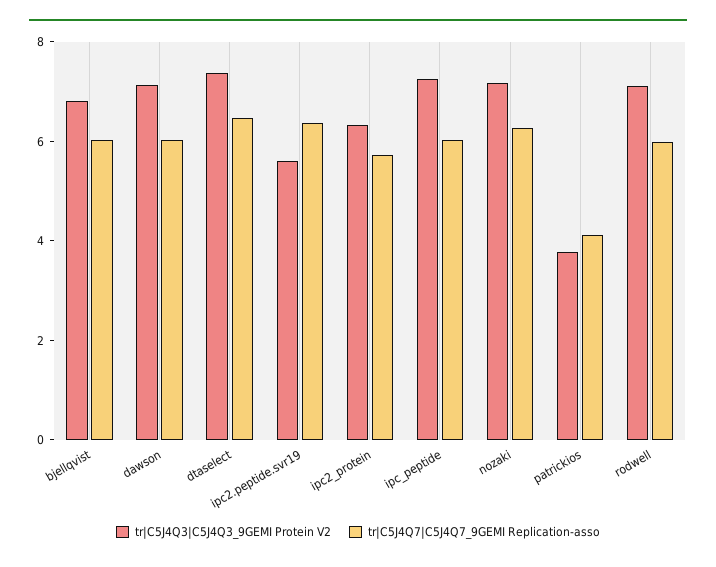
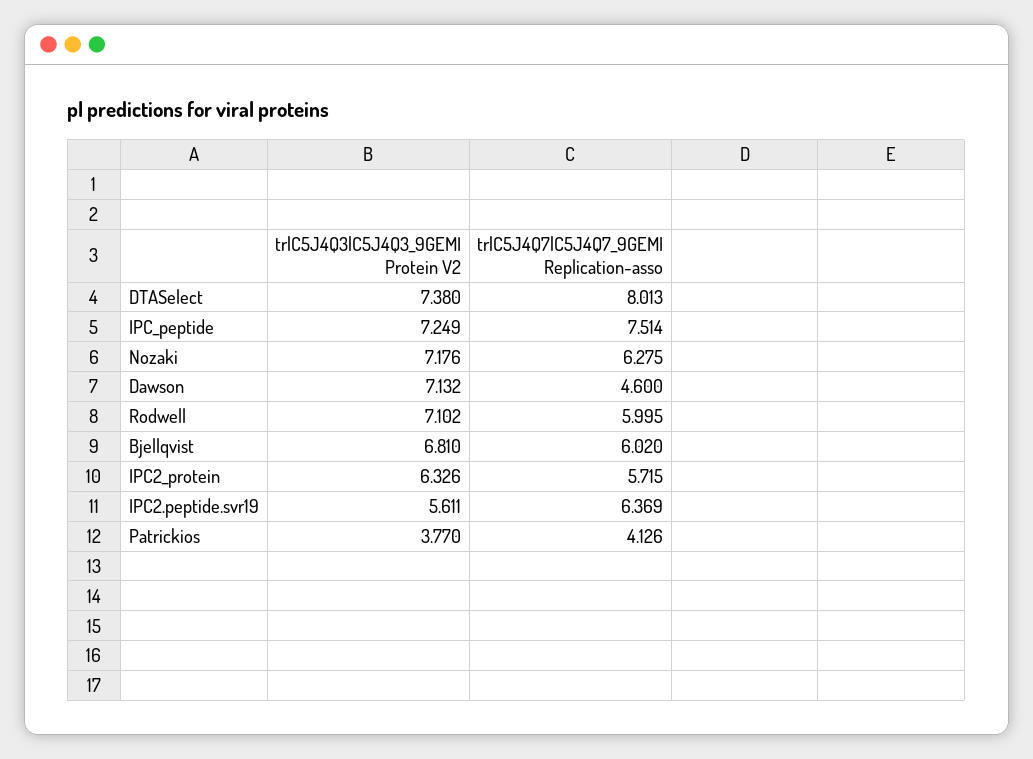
tr|C5J4Q7|C5J4Q7_9GEMI Replication-asso, dawson: 6 -> 4.6
tr|C5J4Q7|C5J4Q7_9GEMI Replication-asso, dtaselect: 6.5 -> 8.013
tr|C5J4Q7|C5J4Q7_9GEMI Replication-asso, ipc_peptide: 6 -> 7.514

